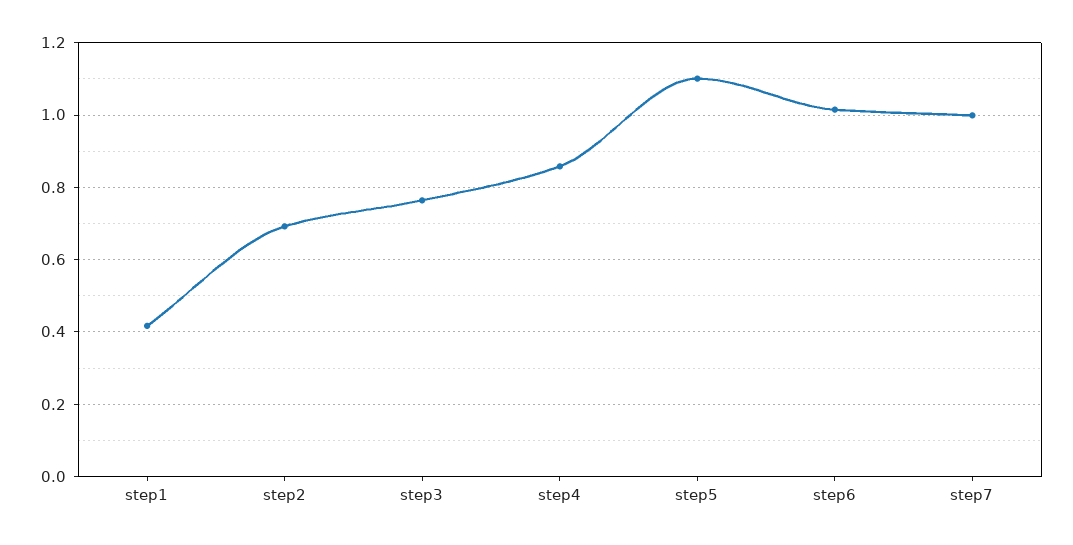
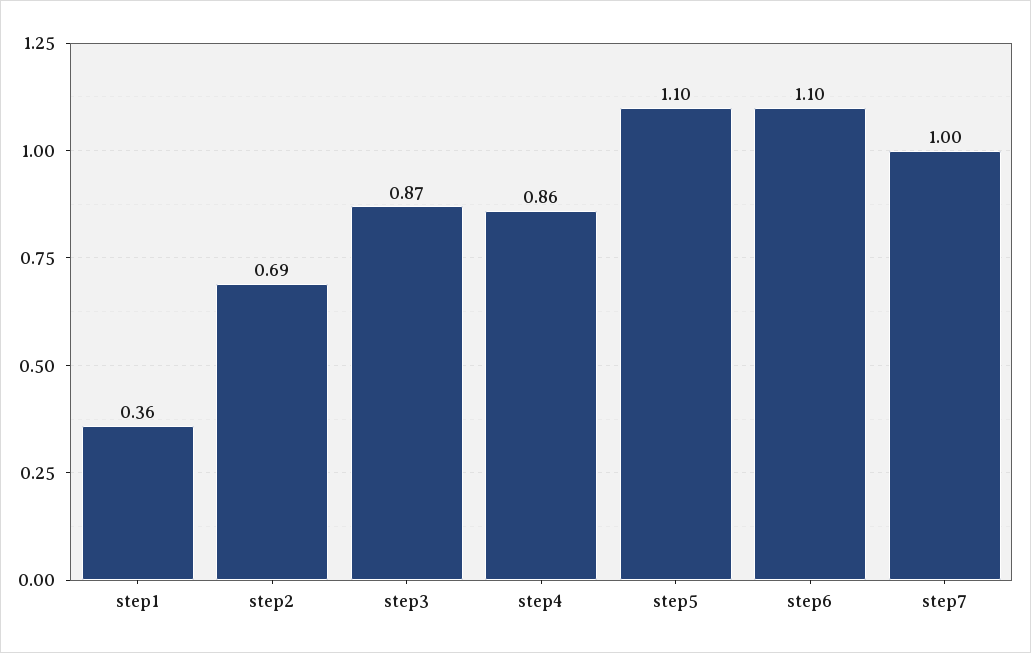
step1: 0.42 -> 0.36
step3: 0.76 -> 0.87
step6: 1.02 -> 1.1

